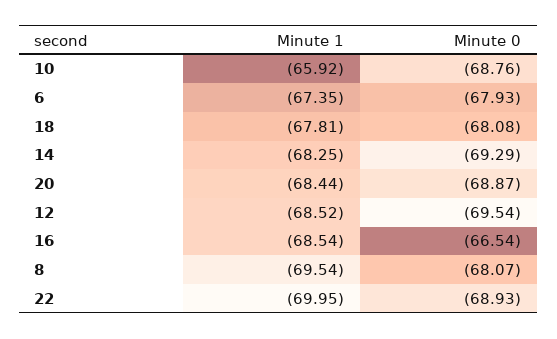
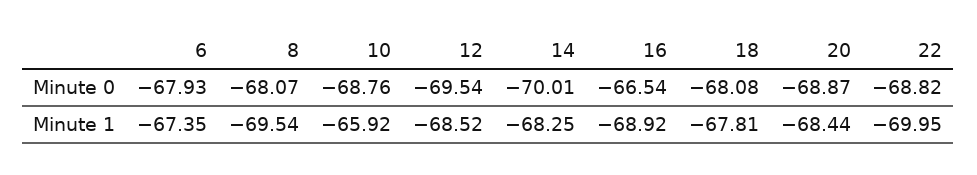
Minute 0, 14: -69.29 -> -70.01
Minute 1, 16: -68.54 -> -68.92
Minute 0, 22: -68.93 -> -68.82

